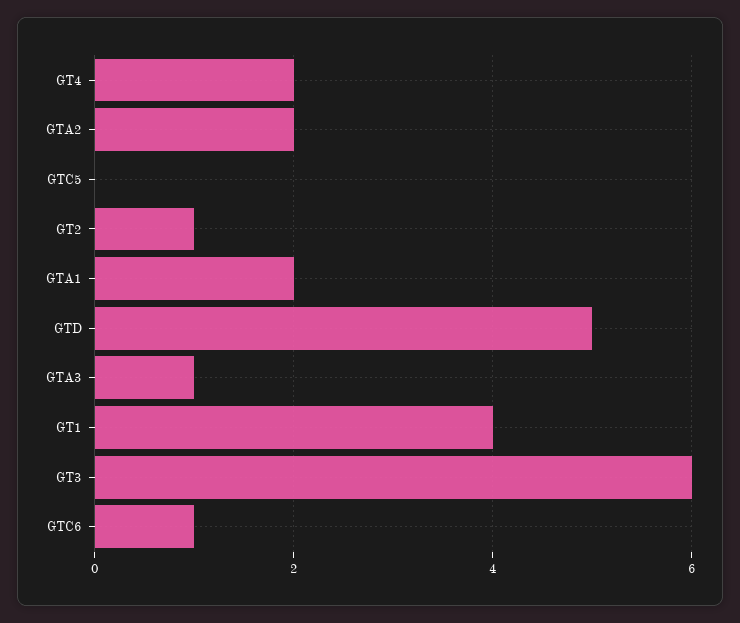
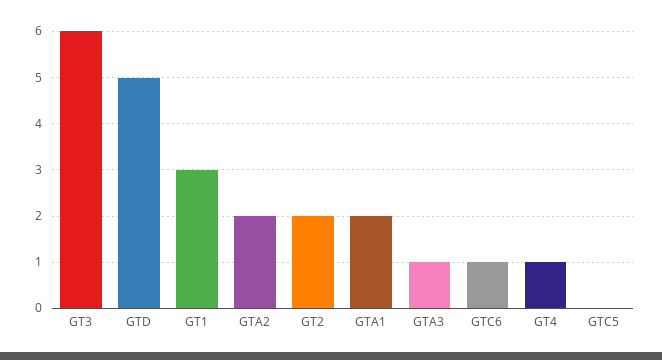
GT4: 2 -> 1
GT2: 1 -> 2
GT1: 4 -> 3

